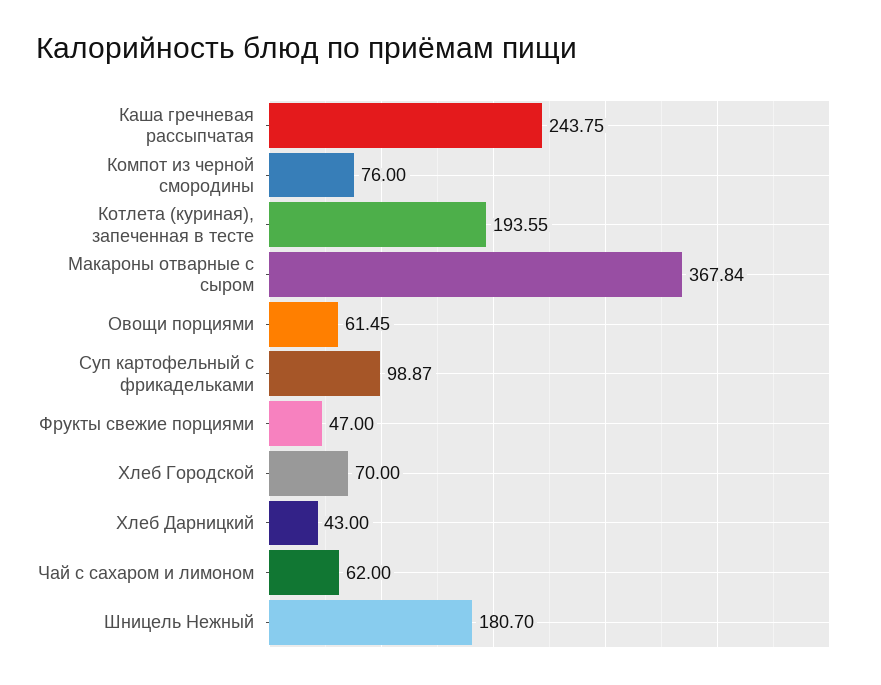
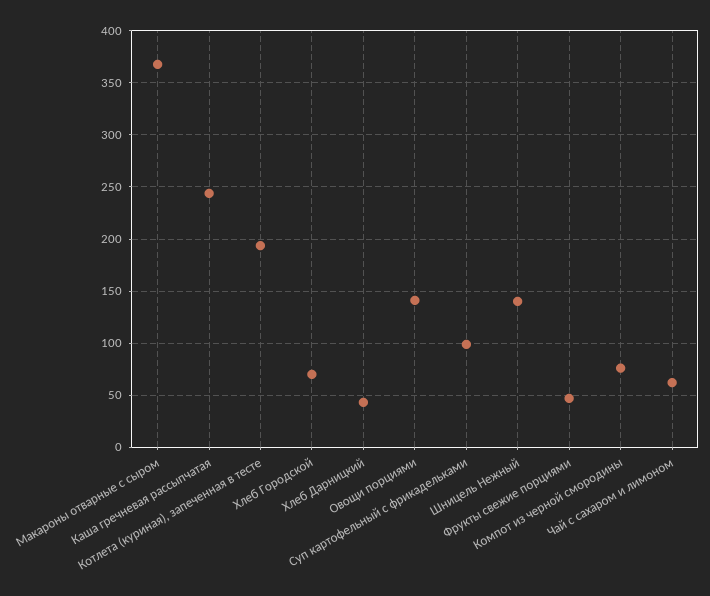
Овощи порциями: 61.45 -> 140
Шницель Нежный: 180.7 -> 140

